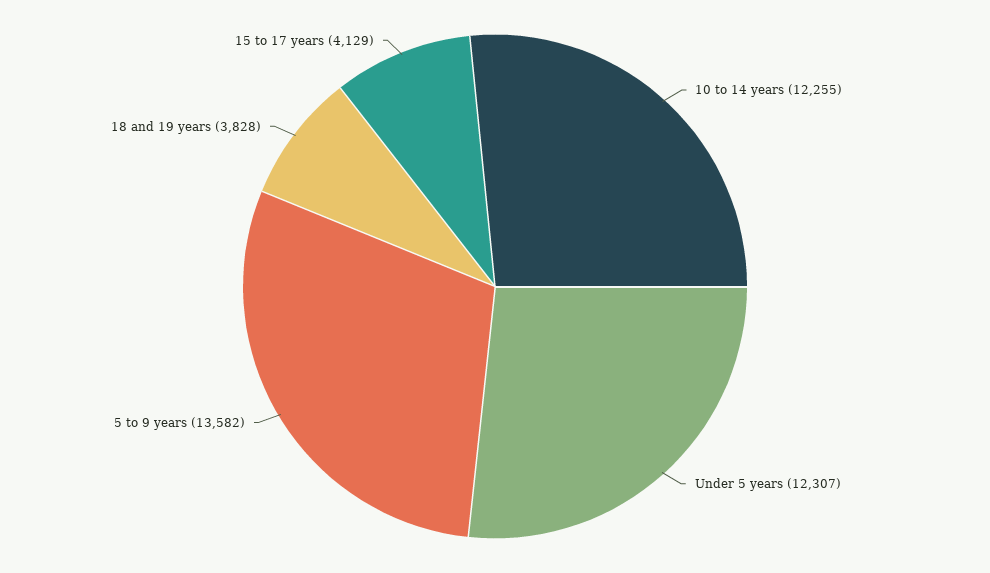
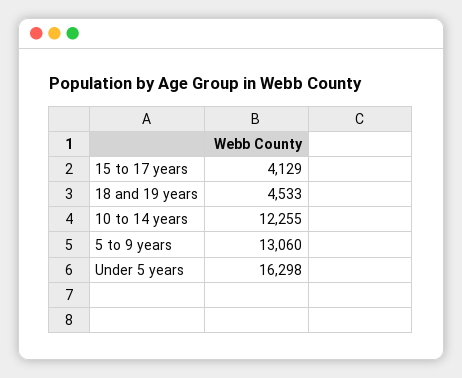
Under 5 years: 12307 -> 16298
5 to 9 years: 13582 -> 13060
18 and 19 years: 3828 -> 4533

